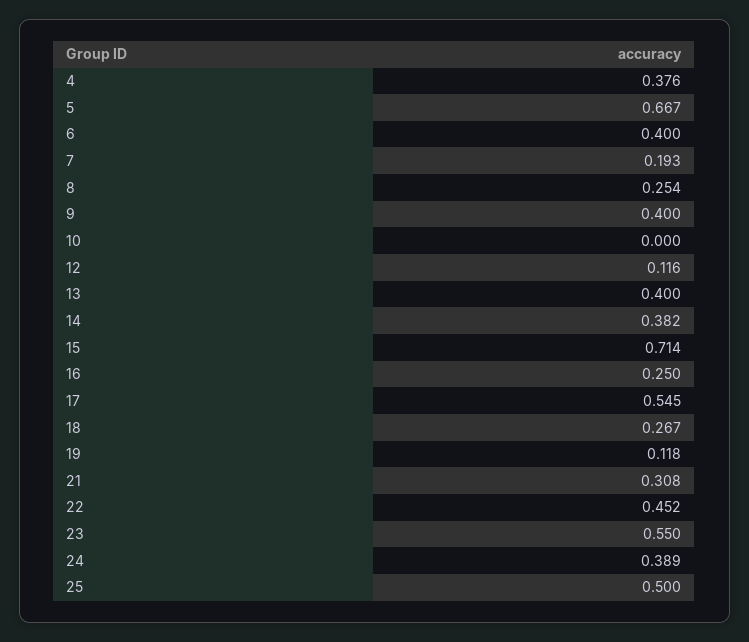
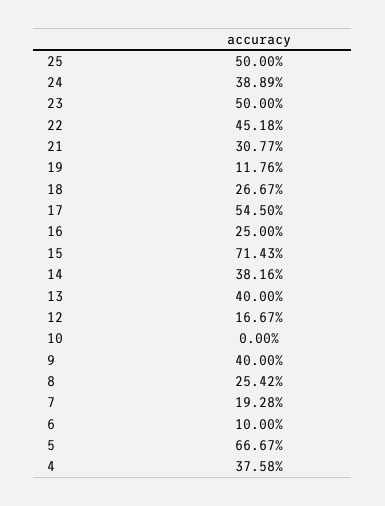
6: 0.4 -> 0.1
12: 0.116 -> 0.1667
23: 0.55 -> 0.5

